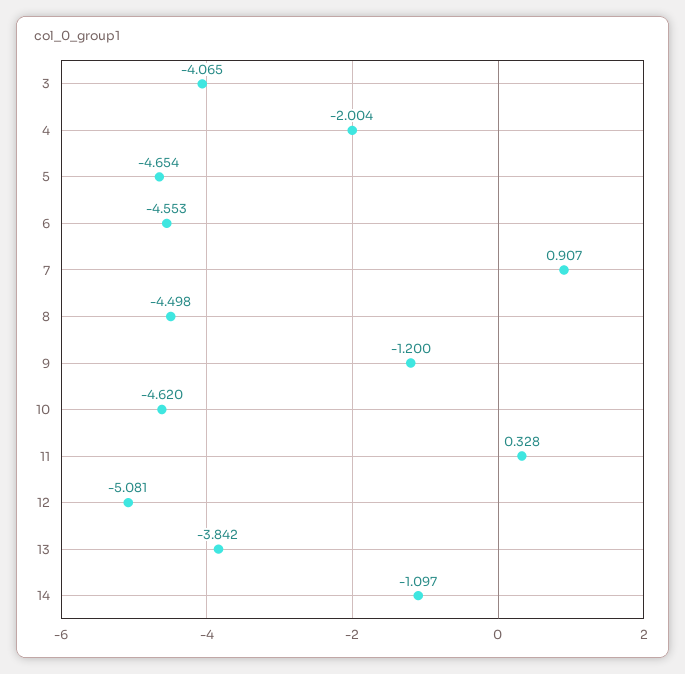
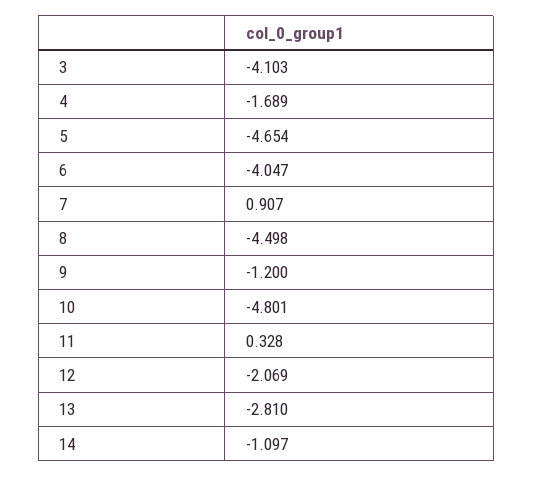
3: -4.065 -> -4.103
4: -2.004 -> -1.689
6: -4.553 -> -4.047
10: -4.62 -> -4.801
12: -5.081 -> -2.069
13: -3.842 -> -2.81

